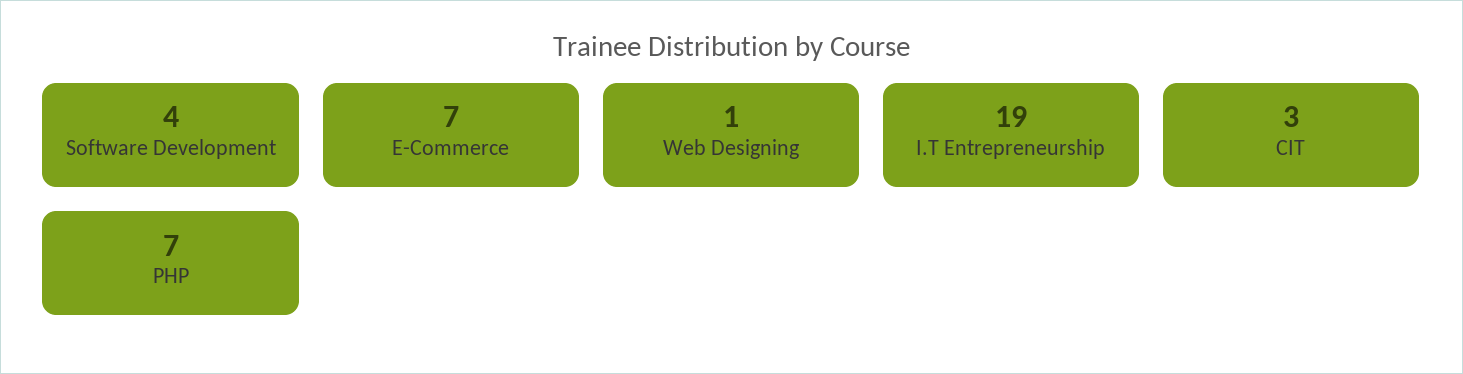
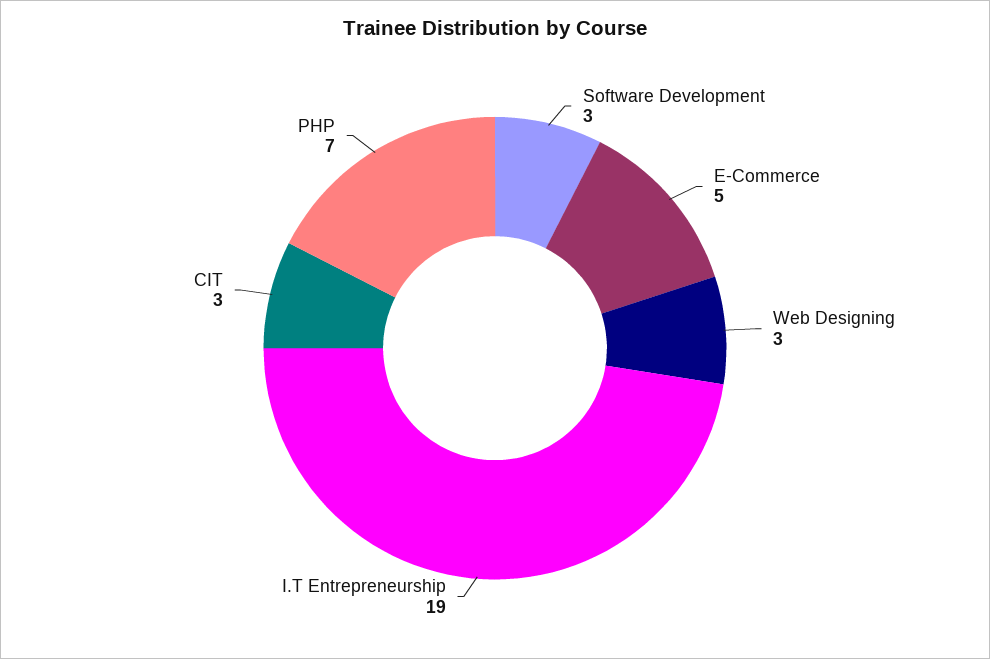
Software Development: 4 -> 3
E-Commerce: 7 -> 5
Web Designing: 1 -> 3

